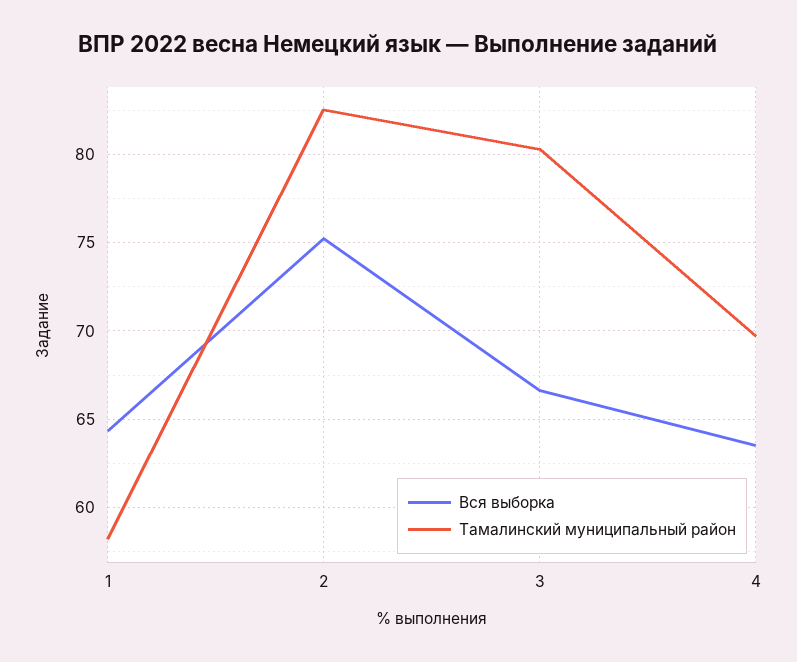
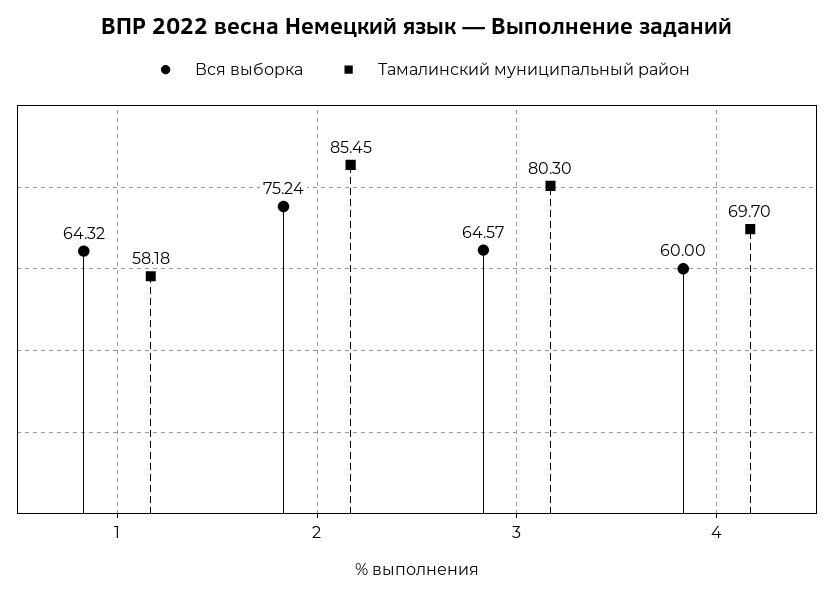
Тамалинский муниципальный район, 2: 82.5 -> 85.45
Вся выборка, 3: 66.5 -> 64.57
Вся выборка, 4: 63.5 -> 60

